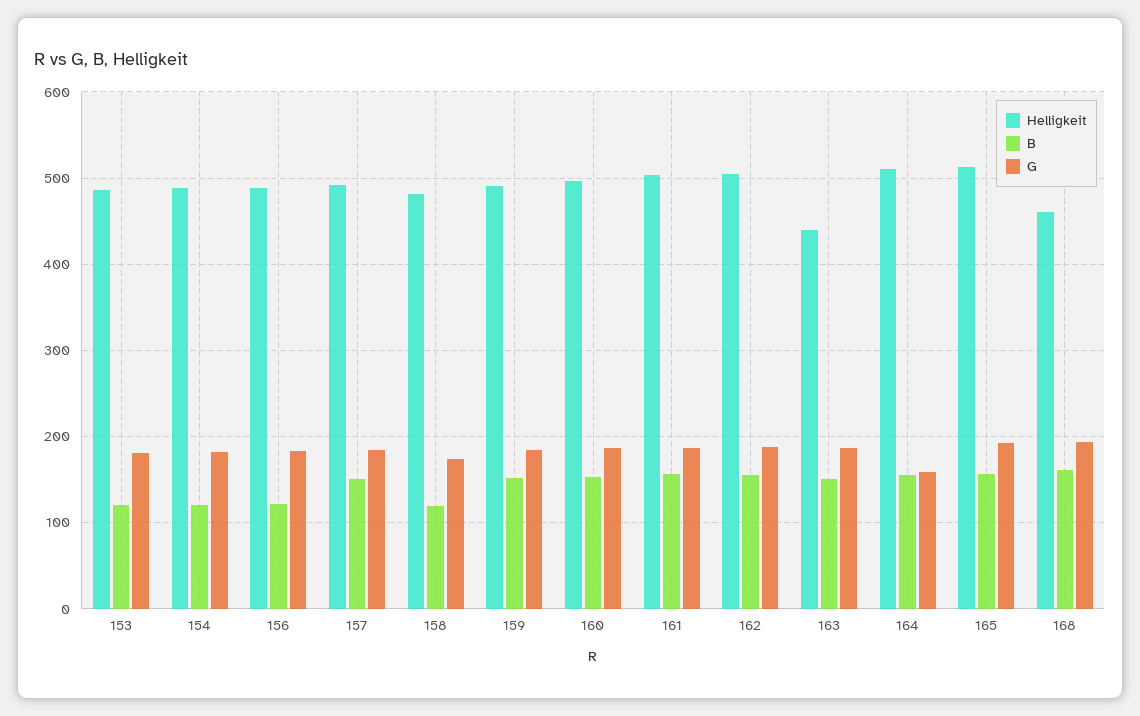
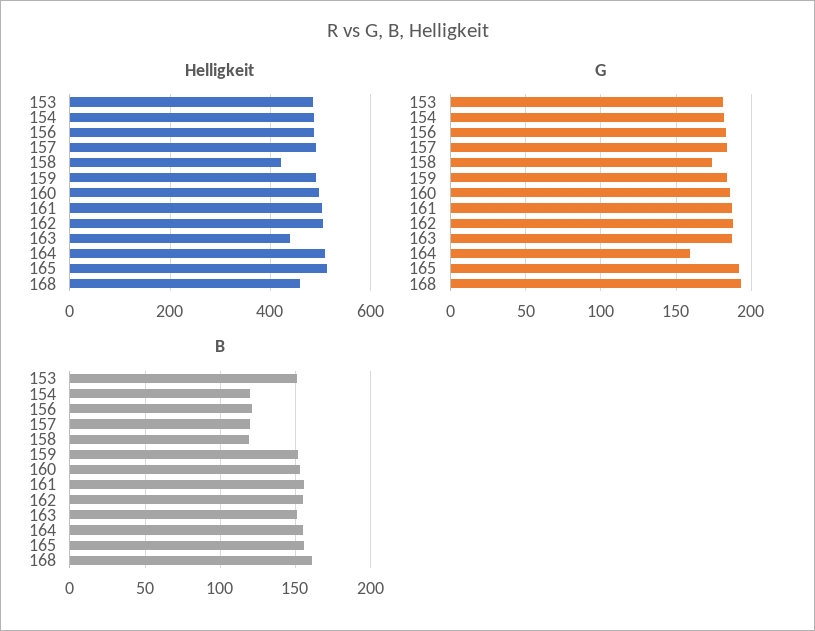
B, 153: 120 -> 150
B, 157: 150 -> 120
Helligkeit, 158: 480 -> 420

